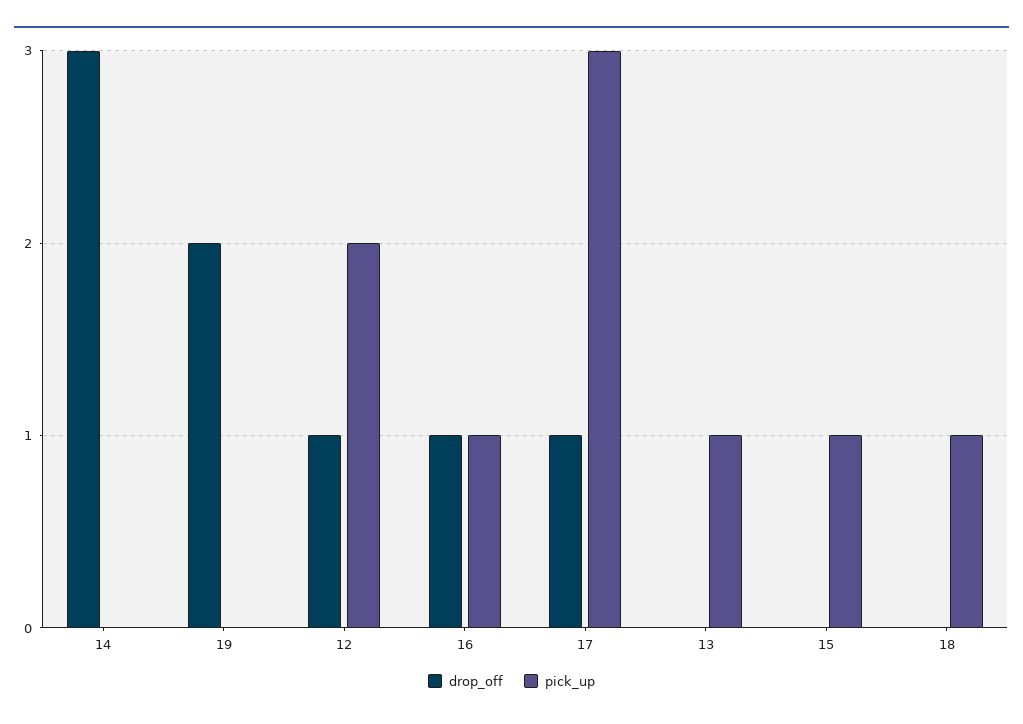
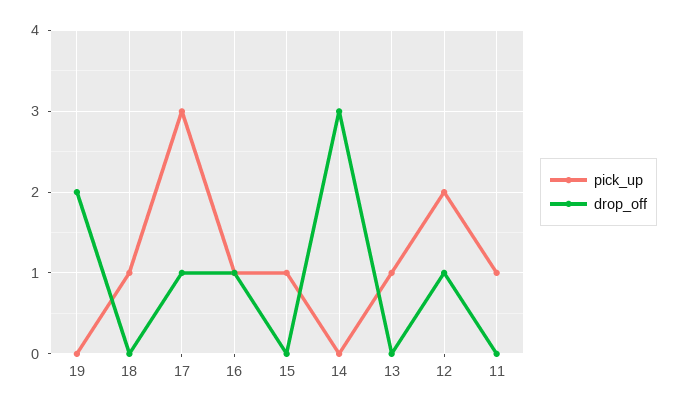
pick_up, 11: none -> 1
drop_off, 11: none -> 0

